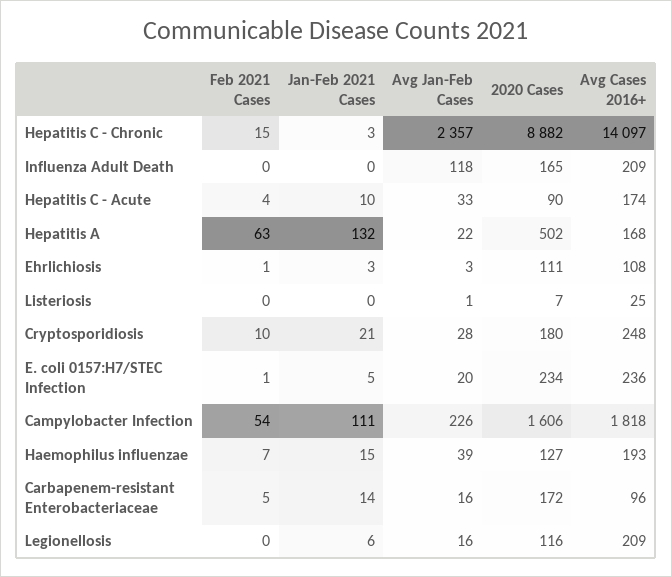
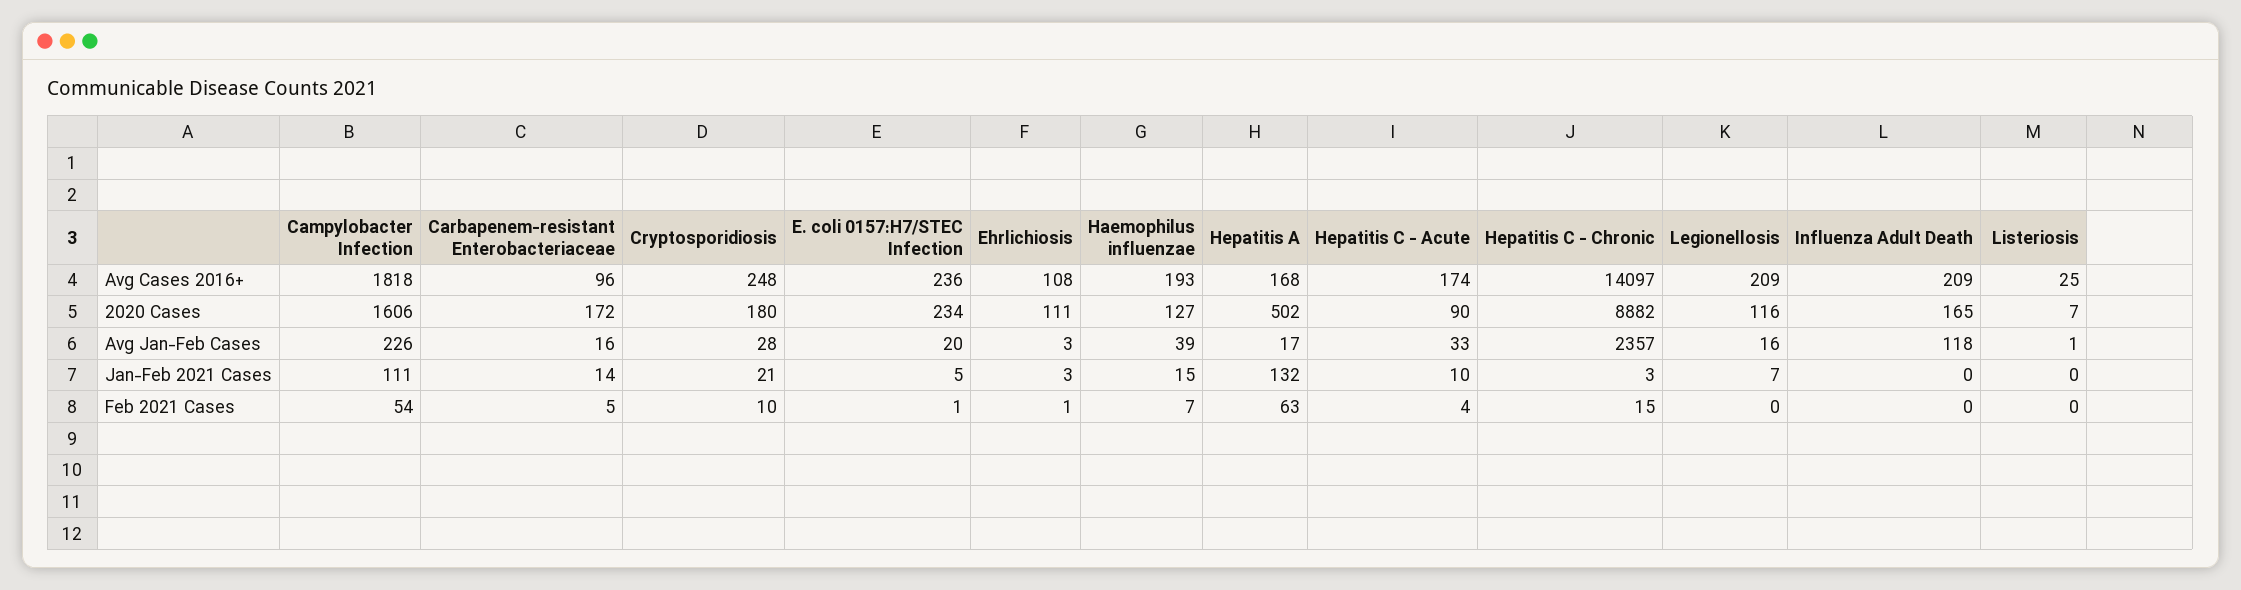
Avg Jan-Feb Cases, Hepatitis A: 22 -> 17
Jan-Feb 2021 Cases, Legionellosis: 6 -> 7

